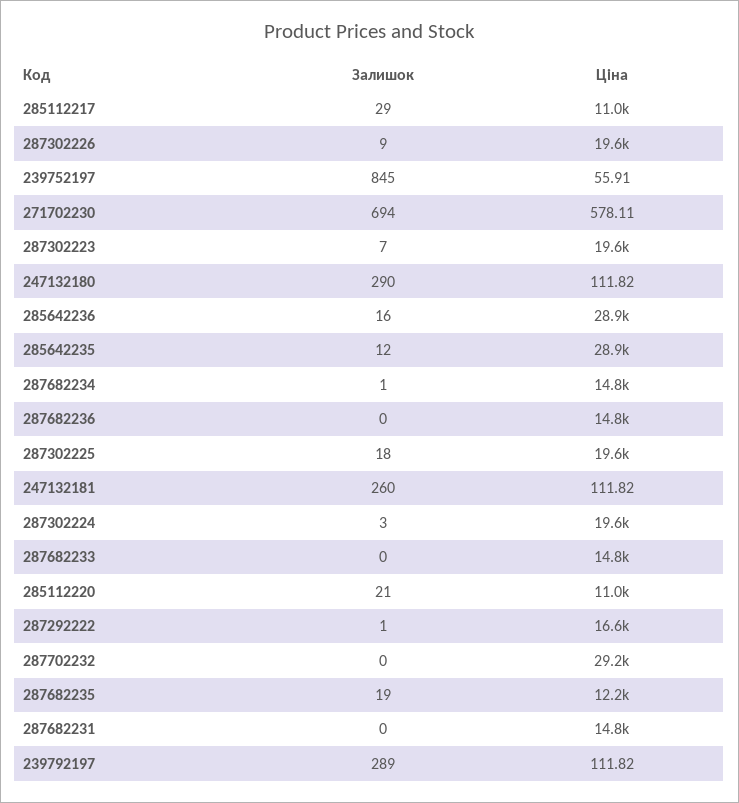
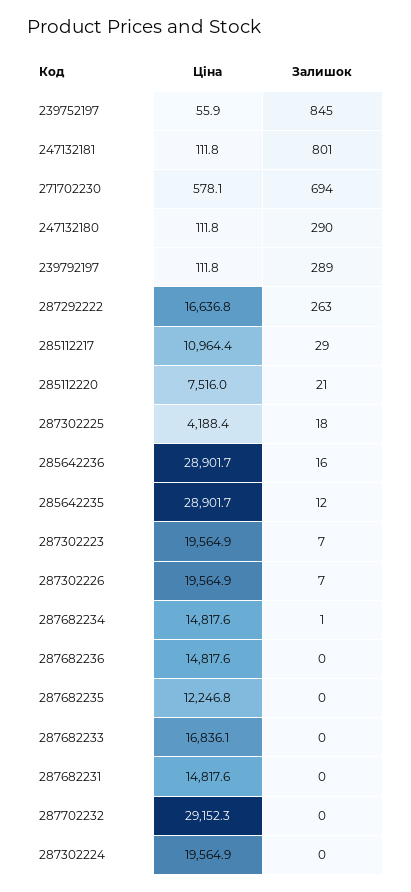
Залишок, 287302226: 9 -> 7
Ціна, 287302225: 19600 -> 4188.4
Залишок, 247132181: 260 -> 801
Залишок, 287302224: 3 -> 0
Ціна, 287682233: 14800 -> 16836.1
Ціна, 285112220: 11000 -> 7516
Залишок, 287292222: 1 -> 263
Залишок, 287682235: 19 -> 0

